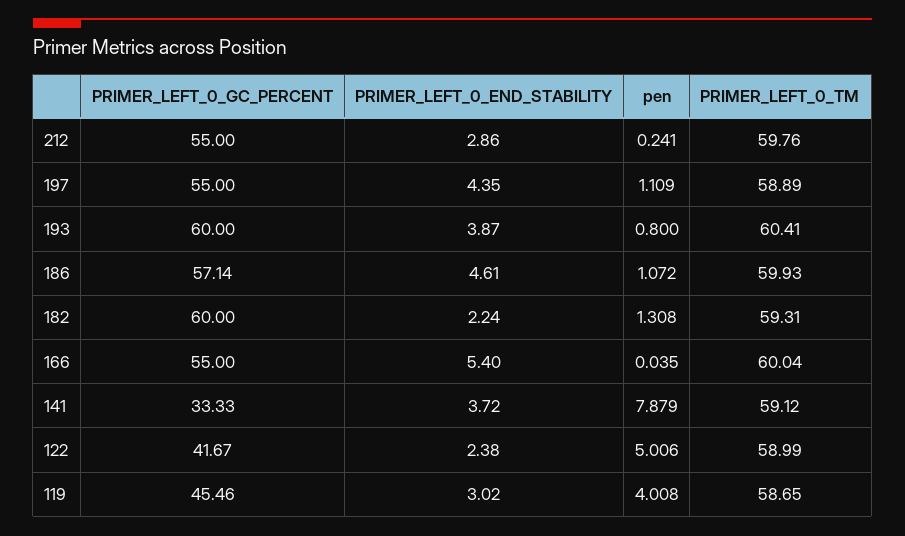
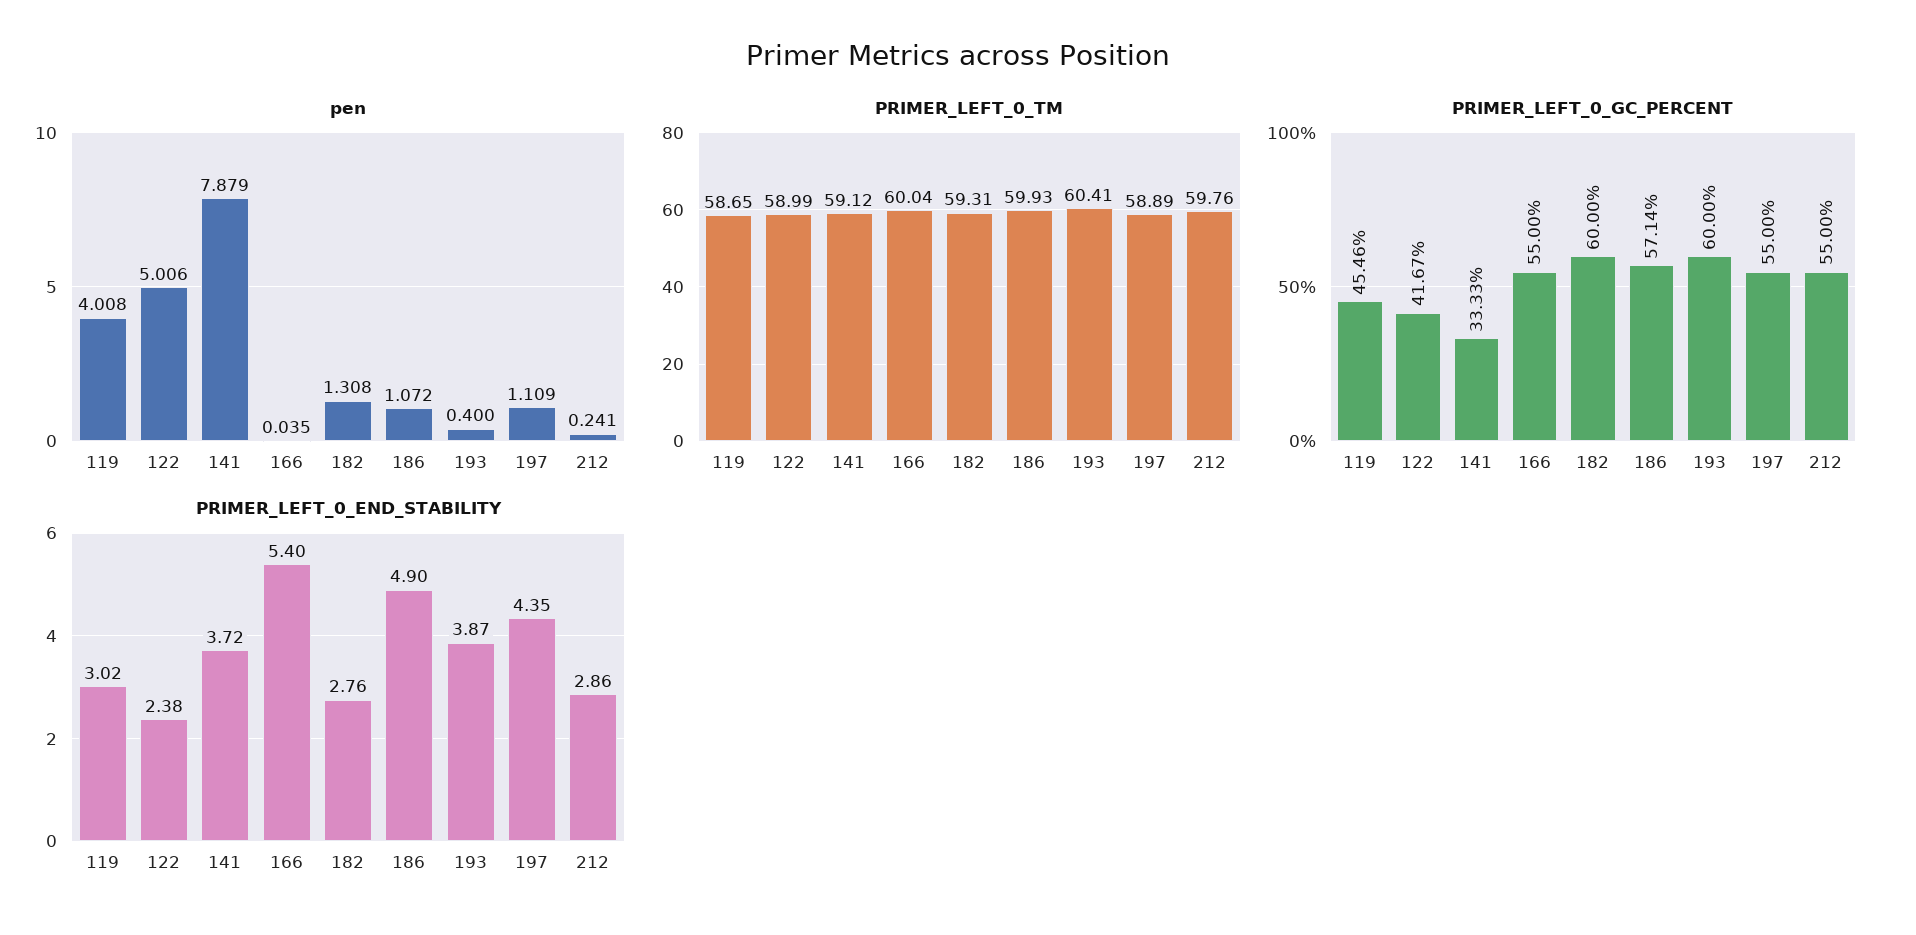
pen, 193: 0.8 -> 0.4
PRIMER_LEFT_0_END_STABILITY, 186: 4.61 -> 4.9
PRIMER_LEFT_0_END_STABILITY, 182: 2.24 -> 2.76

